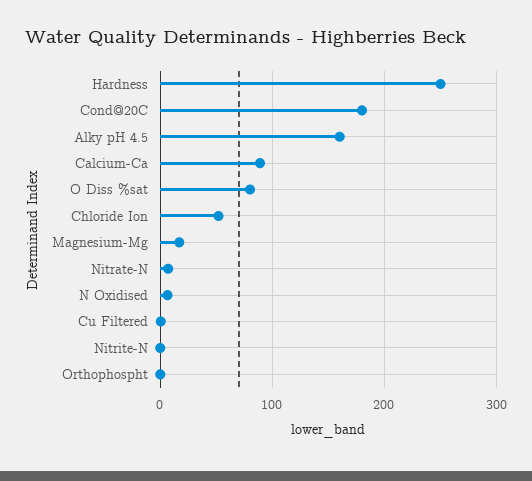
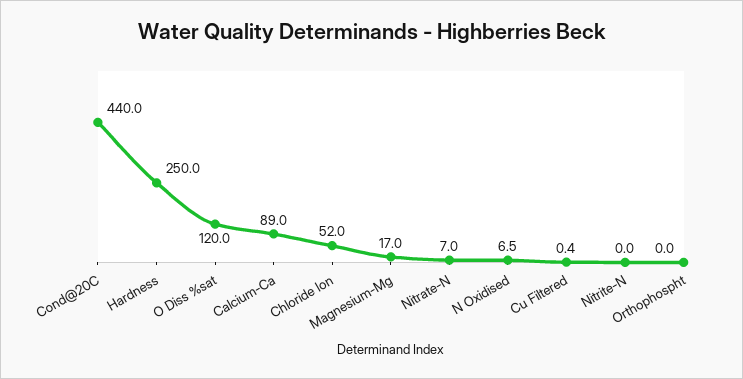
Cond@20C: 180 -> 440
Alky pH 4.5: 160 -> none
O Diss %sat: 80 -> 120

